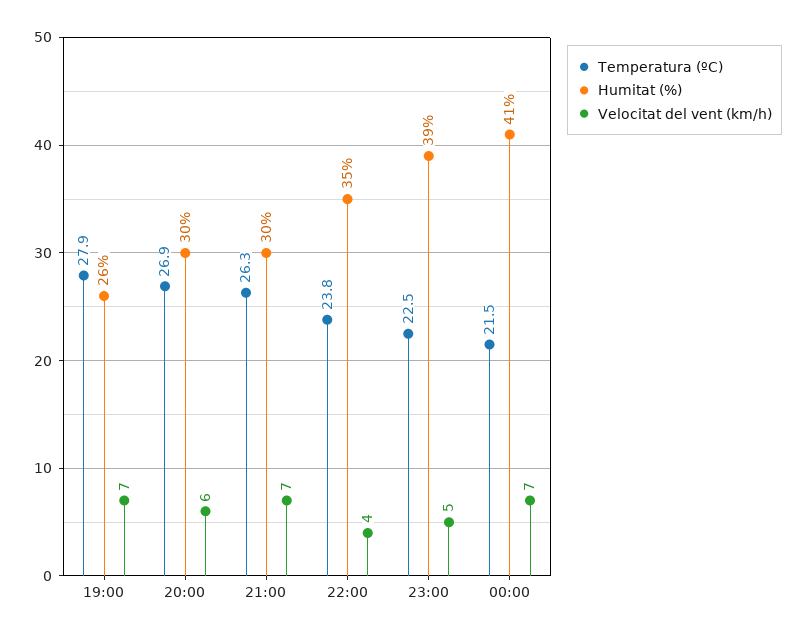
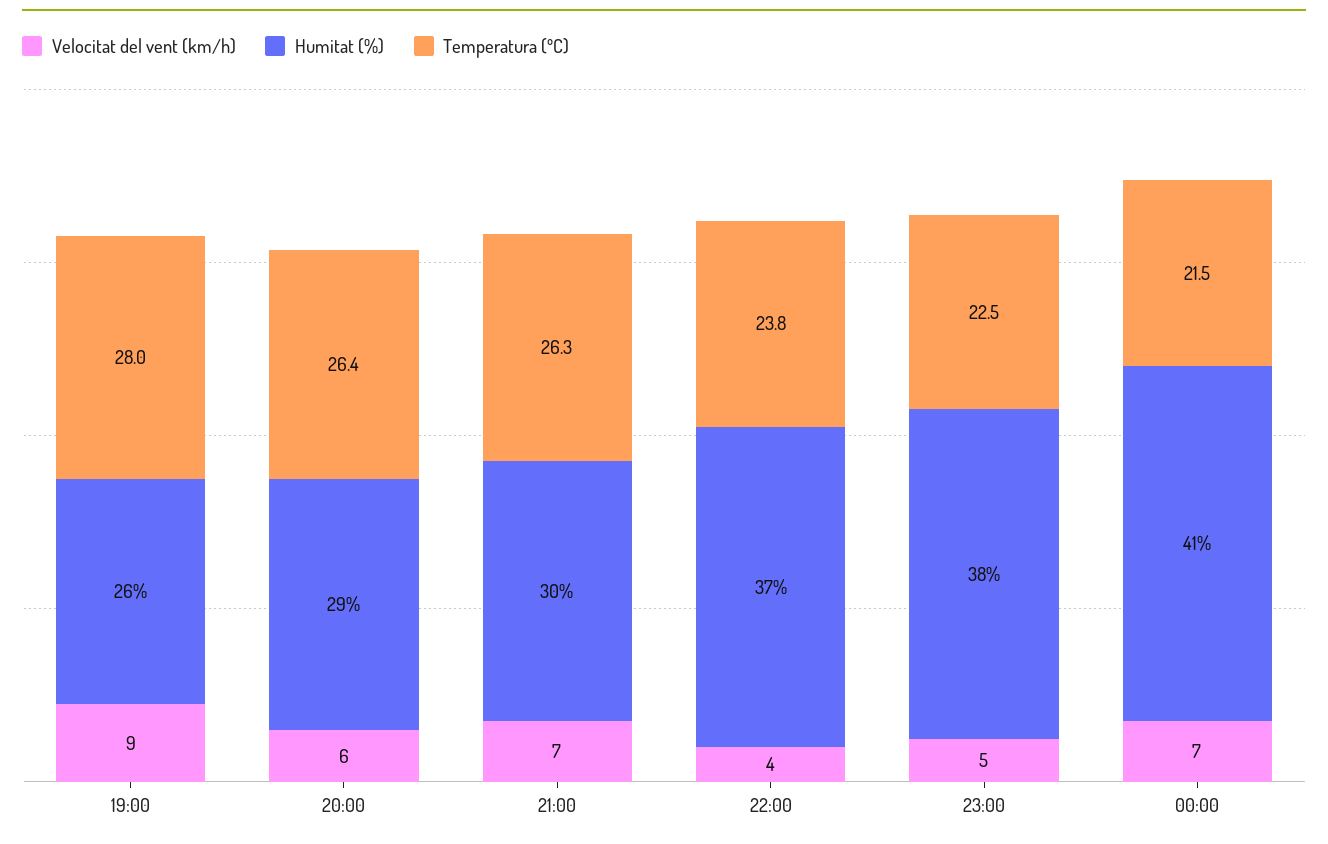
Temperatura (ºC), 19:00: 27.9 -> 28
Velocitat del vent (km/h), 19:00: 7 -> 9
Temperatura (ºC), 20:00: 26.9 -> 26.4
Humitat (%), 20:00: 30 -> 29
Humitat (%), 22:00: 35 -> 37
Humitat (%), 23:00: 39 -> 38

